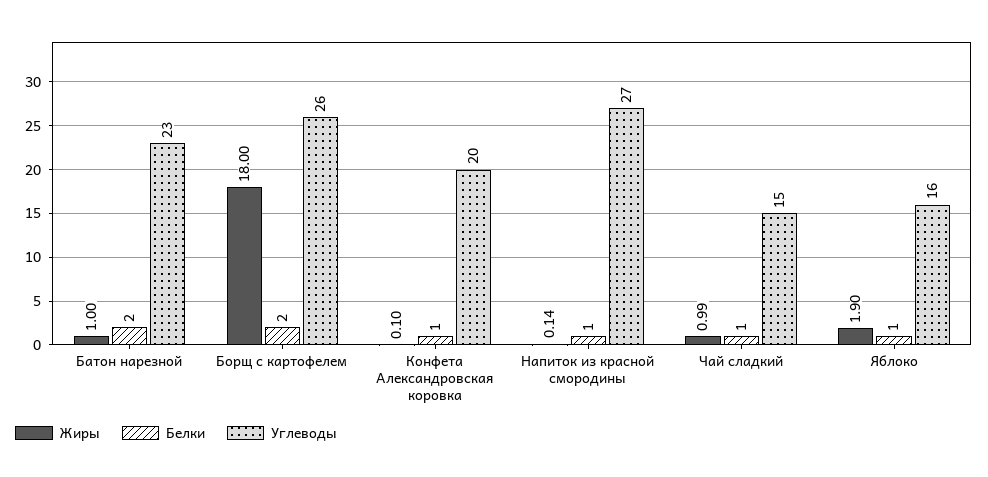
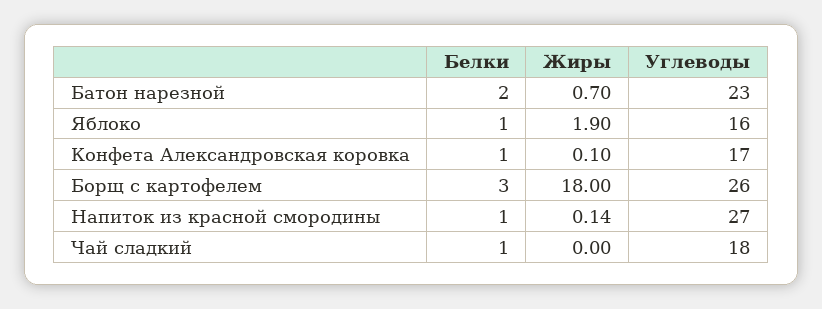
Жиры, Батон нарезной: 1 -> 0.7
Белки, Борщ с картофелем: 2 -> 3
Углеводы, Конфета Александровская коровка: 20 -> 17
Жиры, Чай сладкий: 0.99 -> 0
Углеводы, Чай сладкий: 15 -> 18

